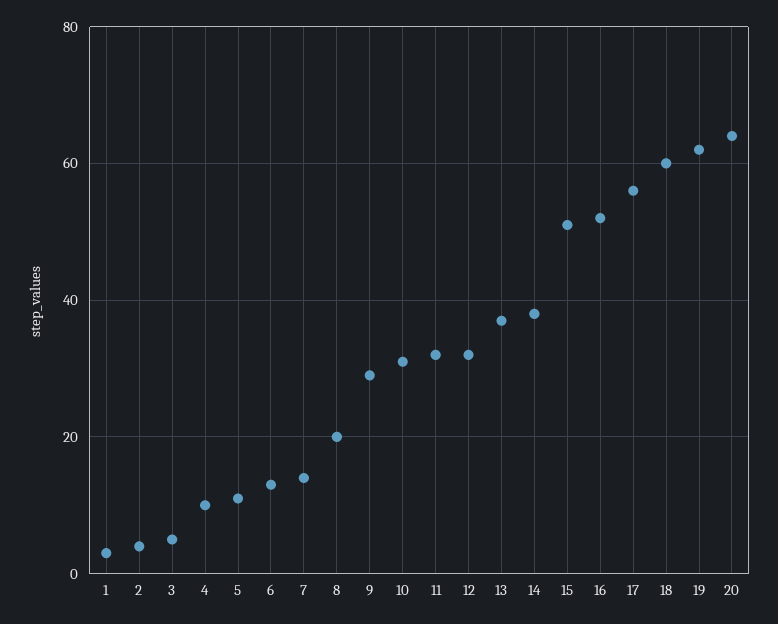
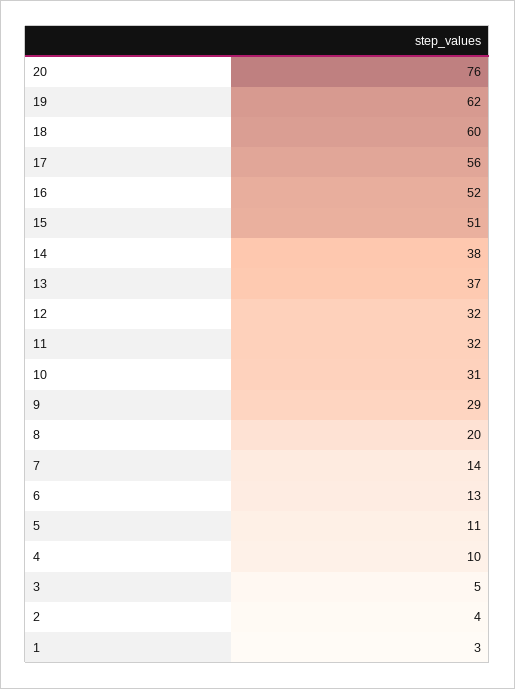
20: 65 -> 76

